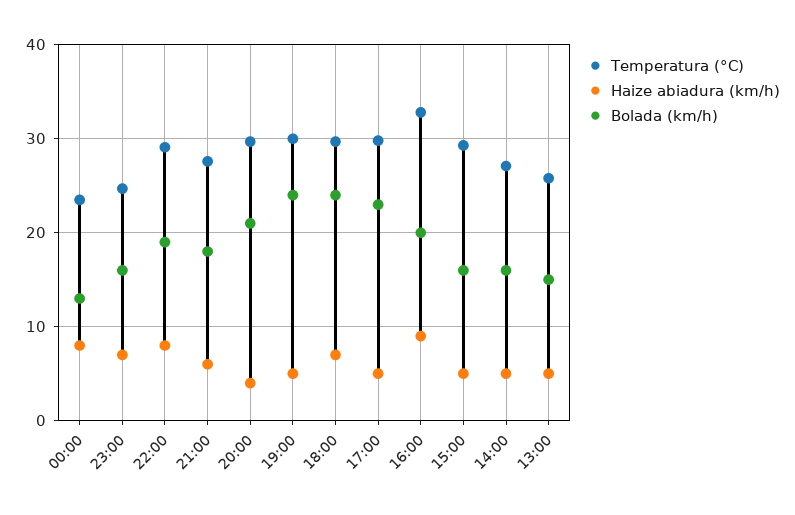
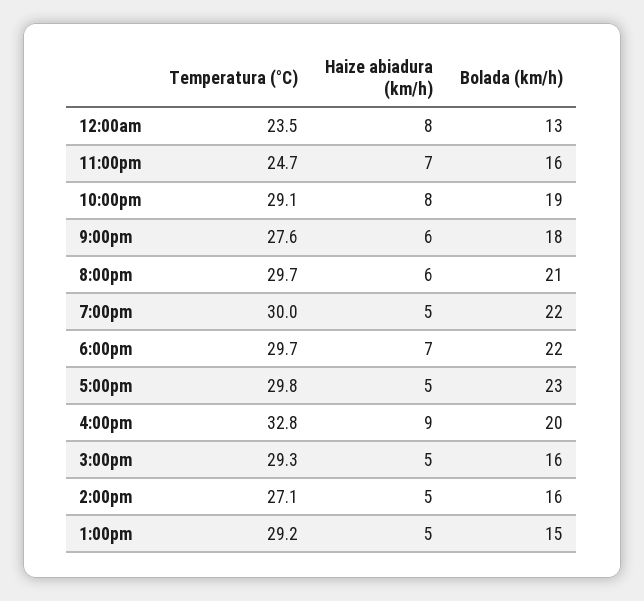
Haize abiadura (km/h), 20:00: 4 -> 6
Bolada (km/h), 19:00: 24 -> 22
Bolada (km/h), 18:00: 24 -> 22
Temperatura (°C), 13:00: 26 -> 29.2

